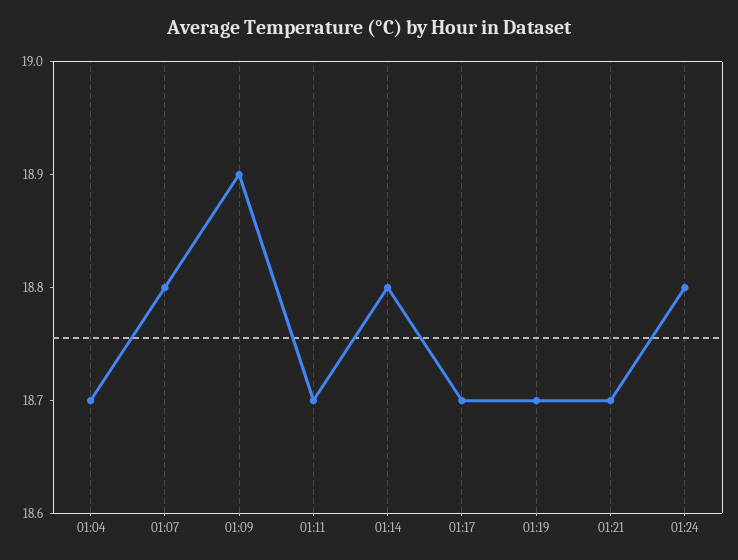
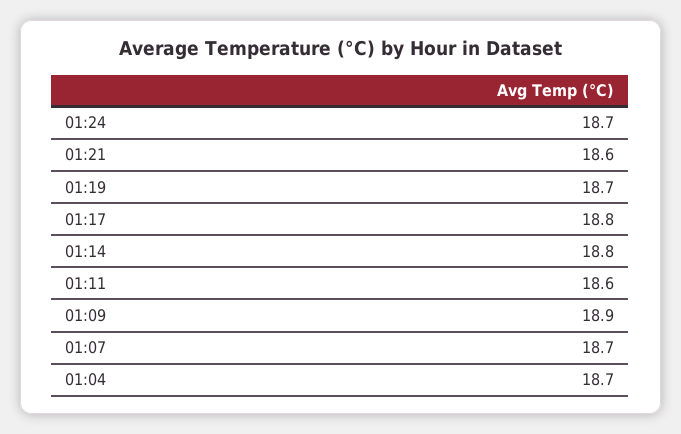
01:07: 18.8 -> 18.7
01:11: 18.7 -> 18.6
01:17: 18.7 -> 18.8
01:21: 18.7 -> 18.6
01:24: 18.8 -> 18.7

